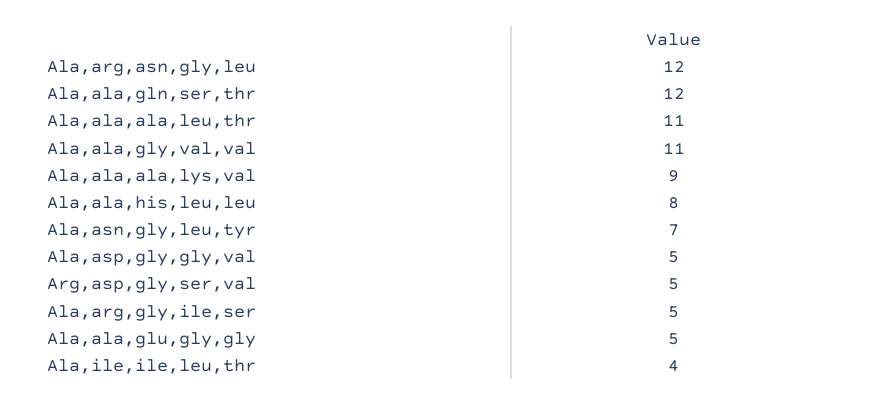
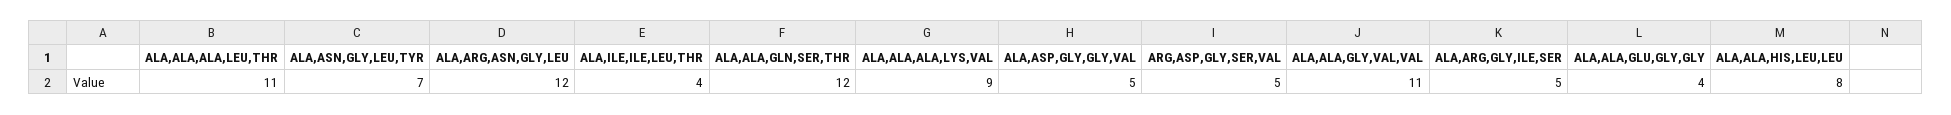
Ala,ala,glu,gly,gly: 5 -> 4

